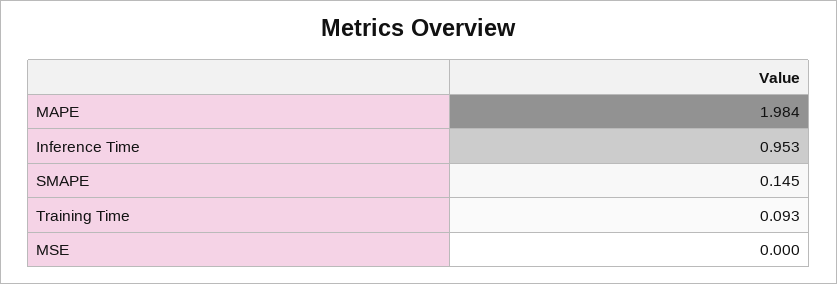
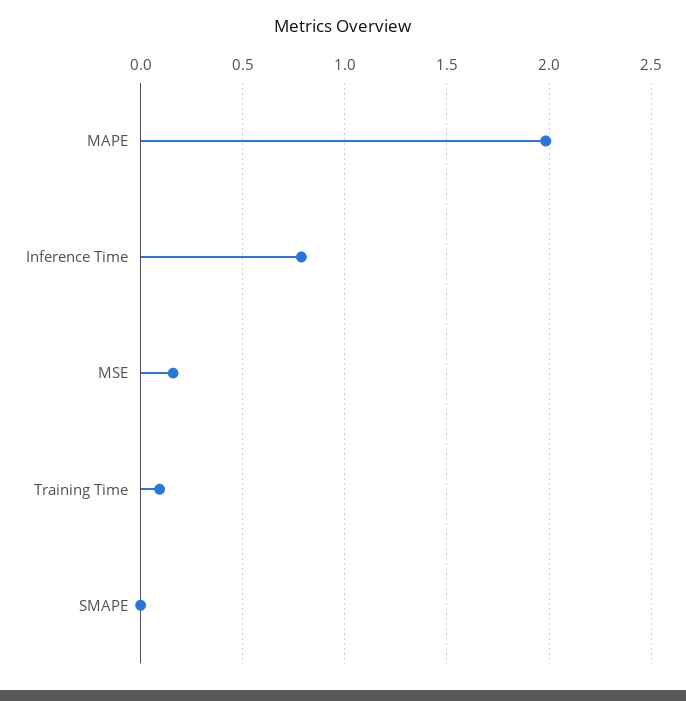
Inference Time: 0.953 -> 0.8
SMAPE: 0.145 -> 0
MSE: 0 -> 0.15

